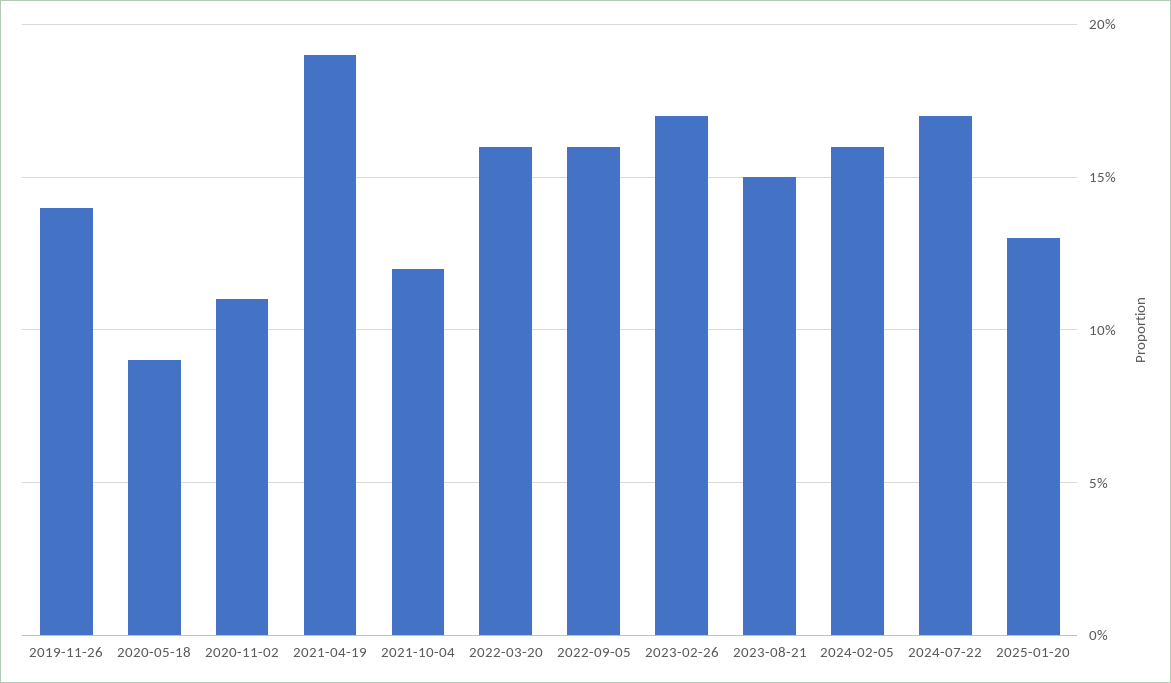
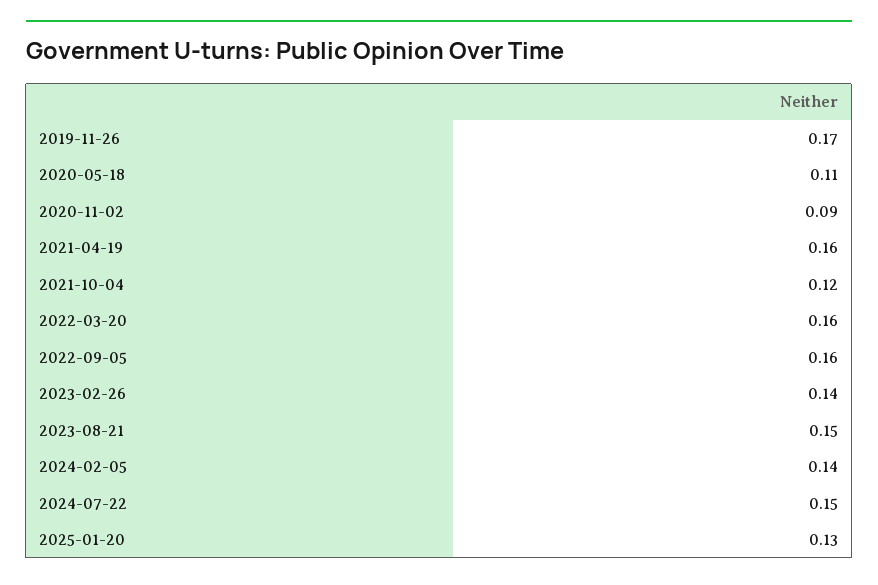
2019-11-26: 0.14 -> 0.17
2020-05-18: 0.09 -> 0.11
2020-11-02: 0.11 -> 0.09
2021-04-19: 0.19 -> 0.16
2023-02-26: 0.17 -> 0.14
2024-02-05: 0.16 -> 0.14
2024-07-22: 0.17 -> 0.15

